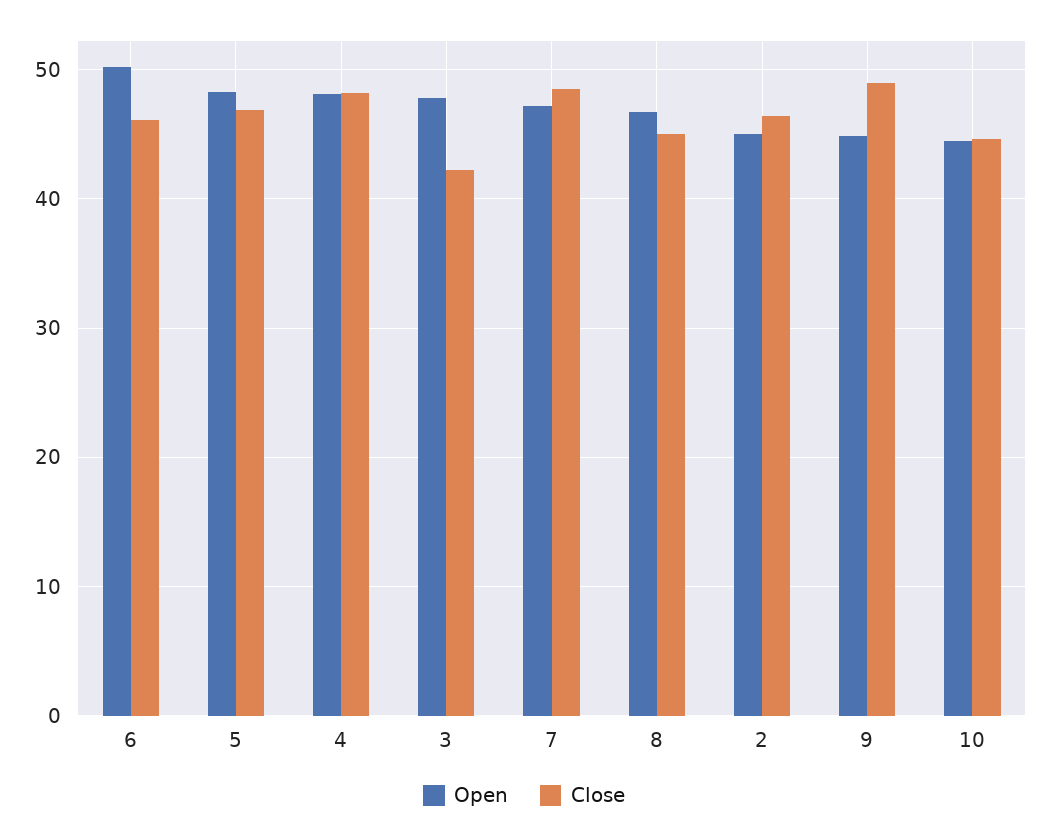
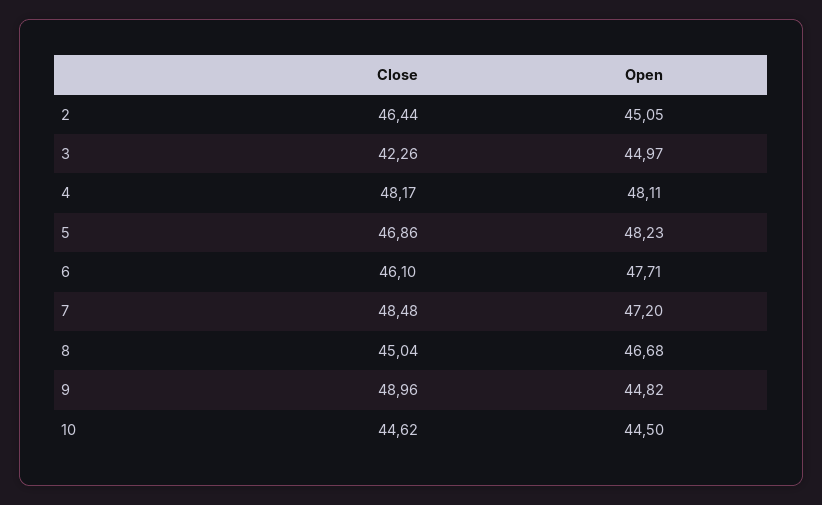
Open, 6: 50 -> 47.71
Open, 3: 48 -> 44.97

